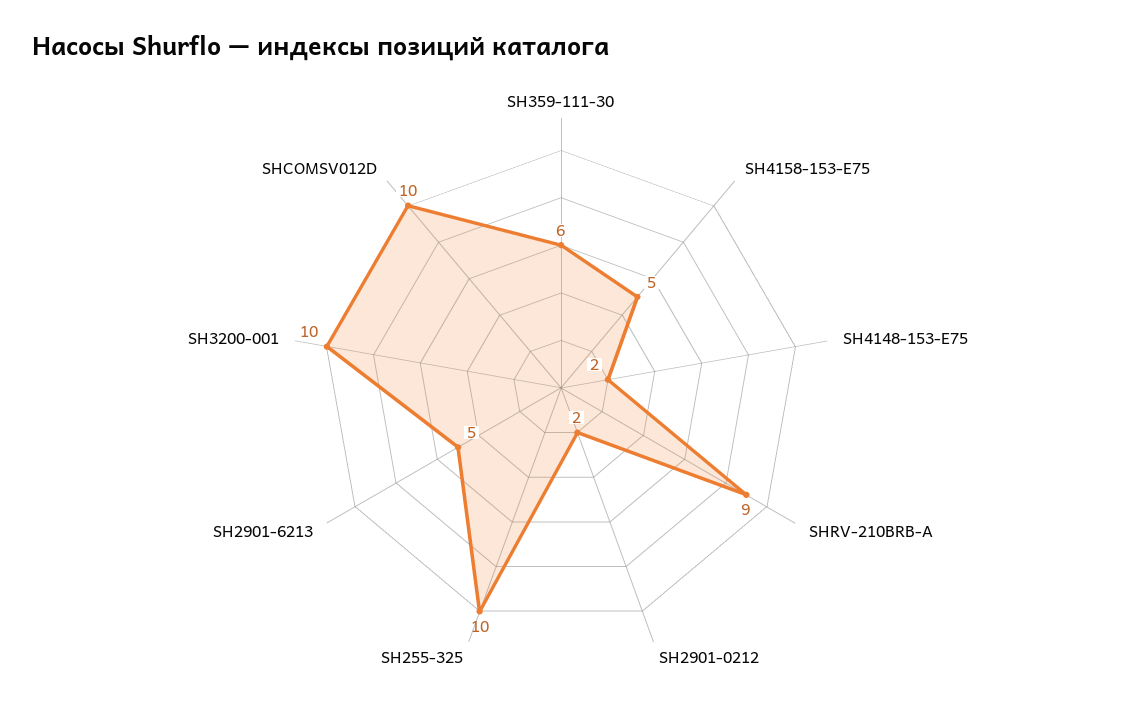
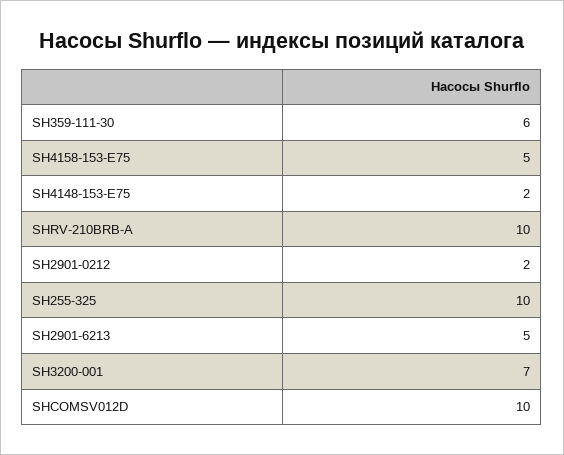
SHRV-210BRB-A: 9 -> 10
SH3200-001: 10 -> 7

